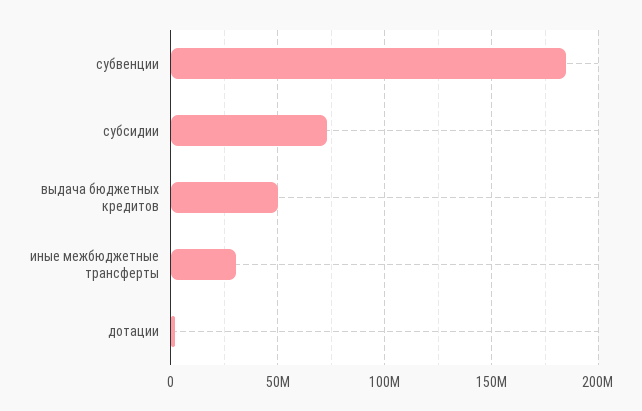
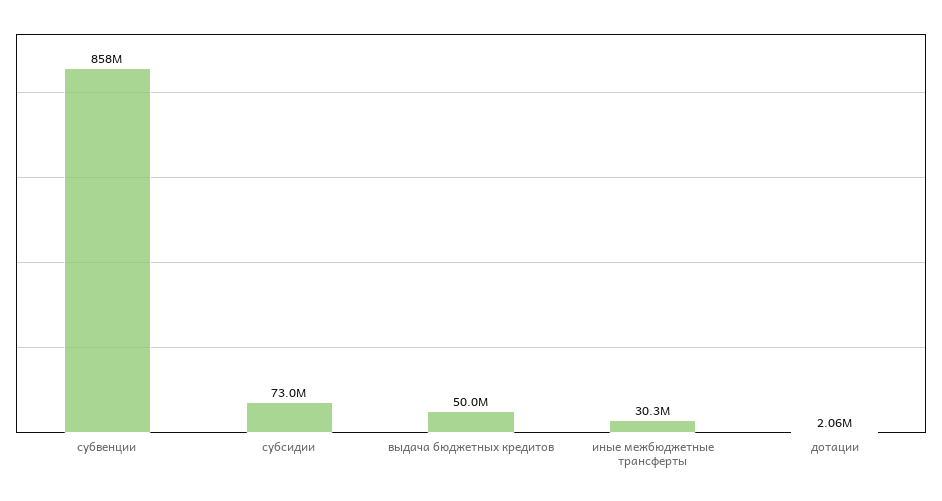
субвенции: 185000000 -> 858000000

